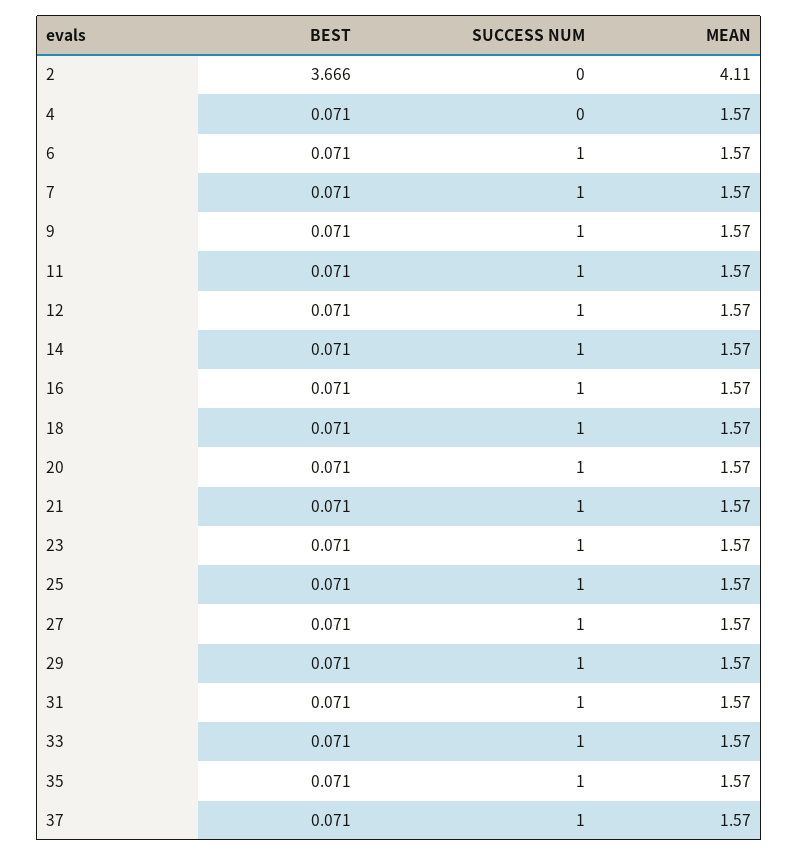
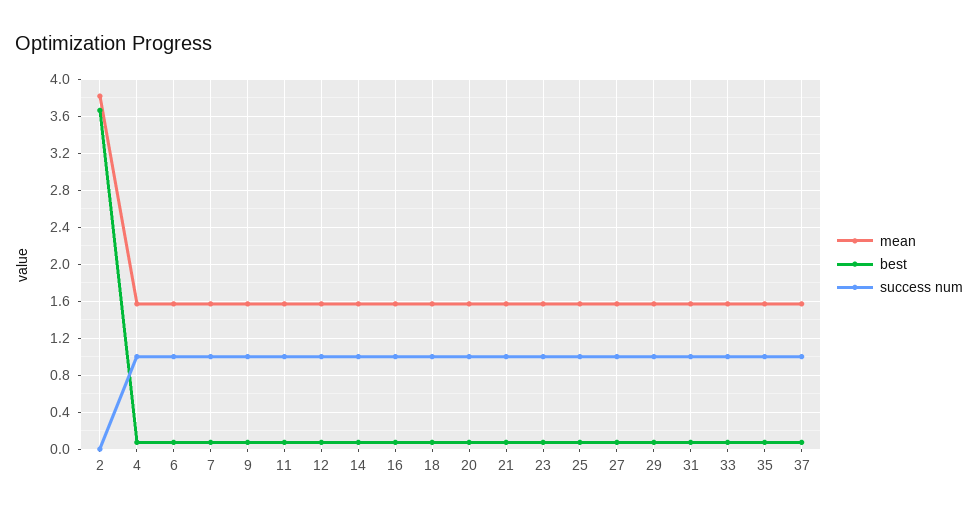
MEAN, 2: 4.11 -> 3.8
SUCCESS NUM, 4: 0 -> 1

